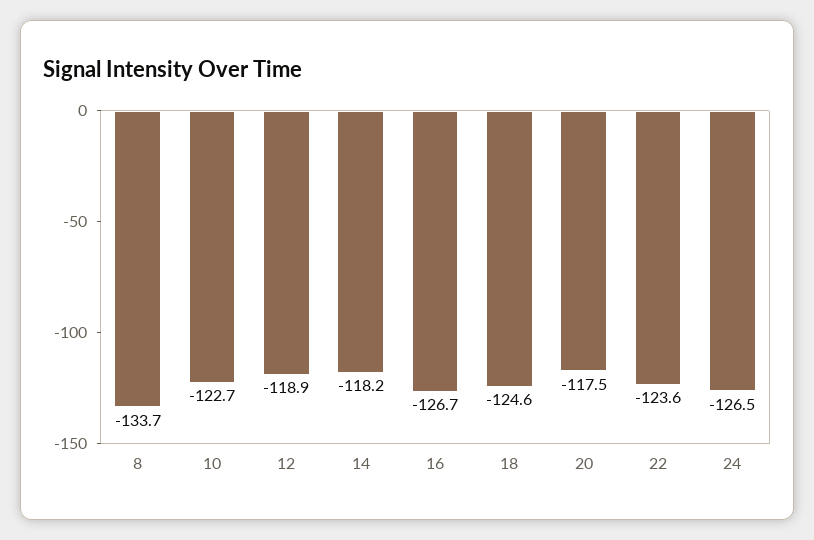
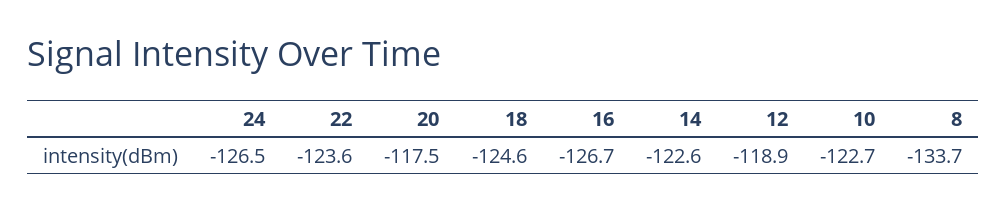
14: -118.2 -> -122.6

